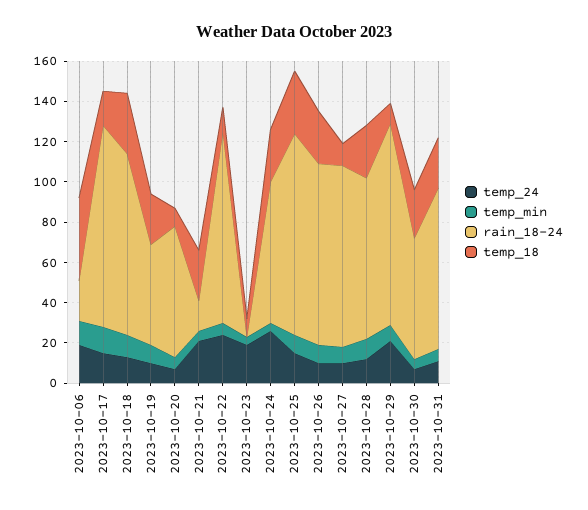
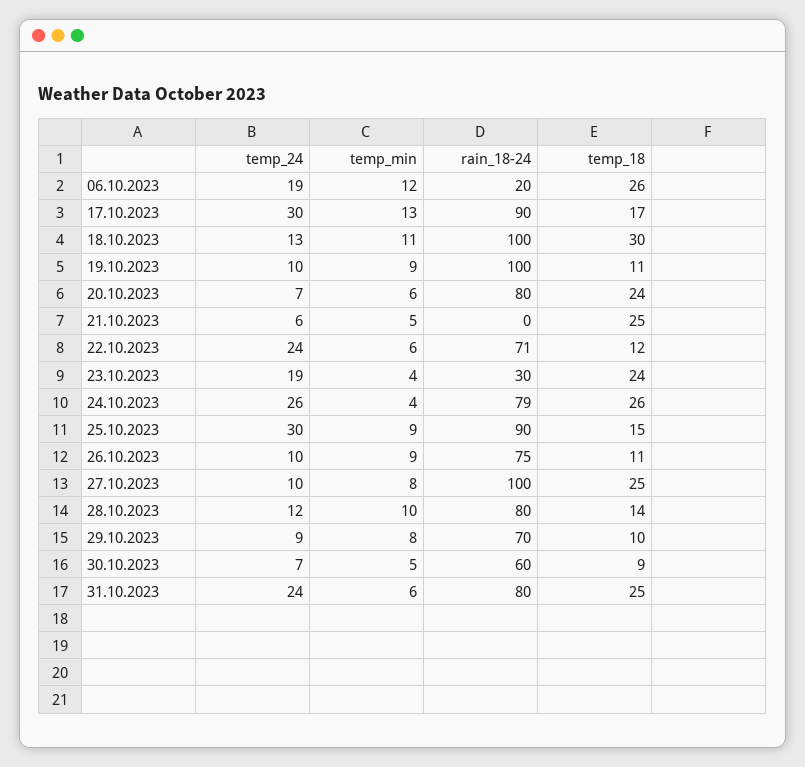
temp_18, 2023-10-06: 40 -> 26
temp_24, 2023-10-17: 15 -> 30
rain_18-24, 2023-10-17: 100 -> 90
rain_18-24, 2023-10-18: 90 -> 100
rain_18-24, 2023-10-19: 50 -> 100
temp_18, 2023-10-19: 25 -> 11
rain_18-24, 2023-10-20: 65 -> 80
temp_18, 2023-10-20: 10 -> 24
temp_24, 2023-10-21: 20 -> 6
rain_18-24, 2023-10-21: 15 -> 0
rain_18-24, 2023-10-22: 95 -> 71
rain_18-24, 2023-10-23: 0 -> 30
temp_18, 2023-10-23: 10 -> 24
rain_18-24, 2023-10-24: 70 -> 79
temp_24, 2023-10-25: 15 -> 30
rain_18-24, 2023-10-25: 100 -> 90
temp_18, 2023-10-25: 30 -> 15
rain_18-24, 2023-10-26: 90 -> 75
temp_18, 2023-10-26: 25 -> 11
rain_18-24, 2023-10-27: 90 -> 100
temp_18, 2023-10-27: 10 -> 25
temp_18, 2023-10-28: 25 -> 14
temp_24, 2023-10-29: 20 -> 9
rain_18-24, 2023-10-29: 100 -> 70
temp_18, 2023-10-30: 25 -> 9
temp_24, 2023-10-31: 10 -> 24

